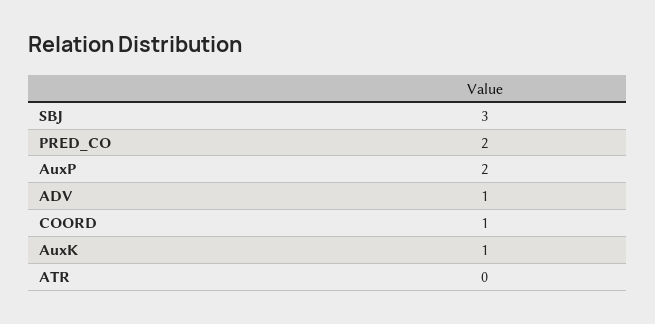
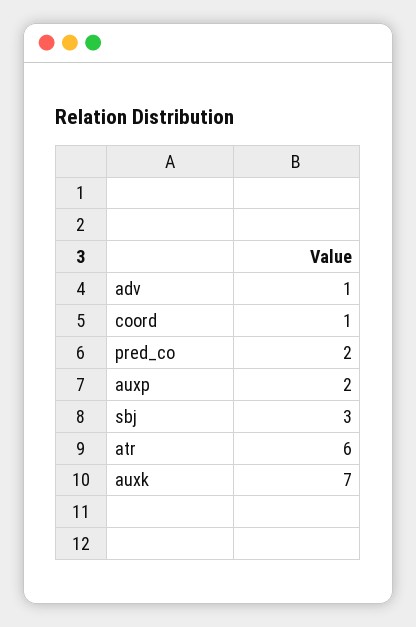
AuxK: 1 -> 7
ATR: 0 -> 6

